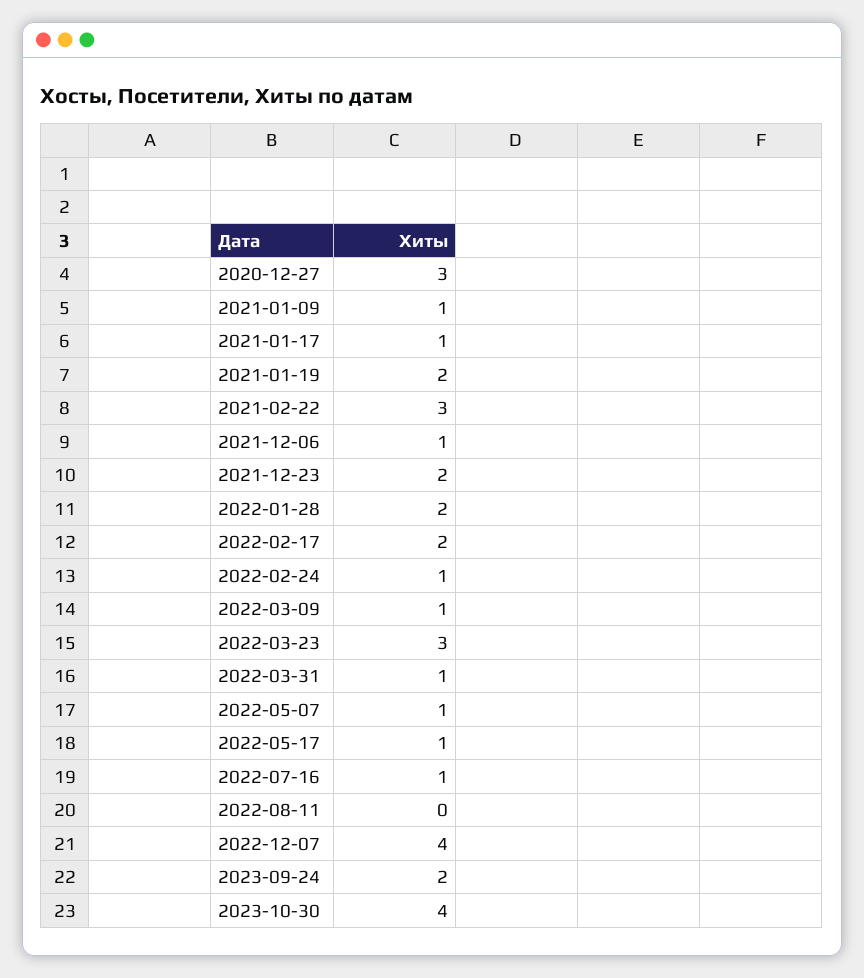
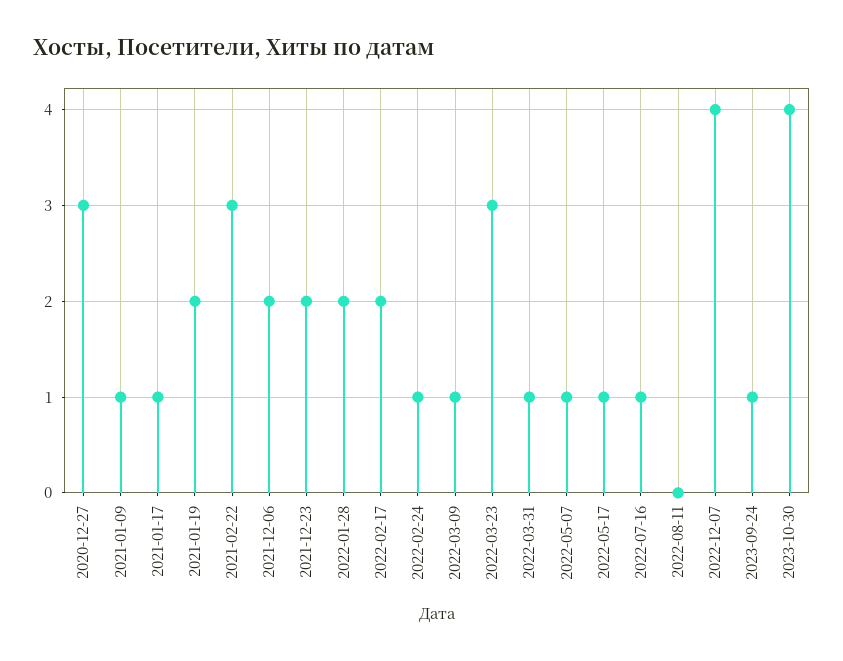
2021-12-06: 1 -> 2
2023-09-24: 2 -> 1

